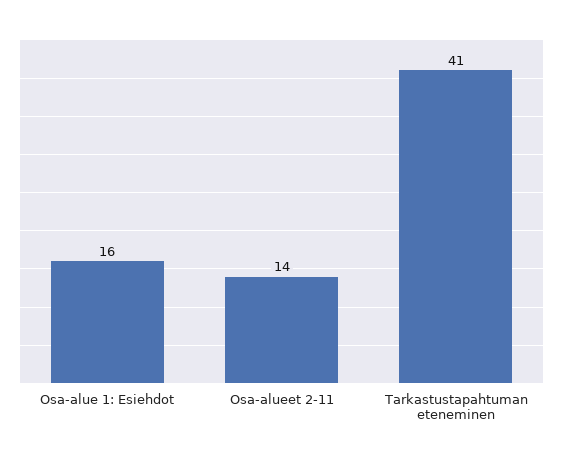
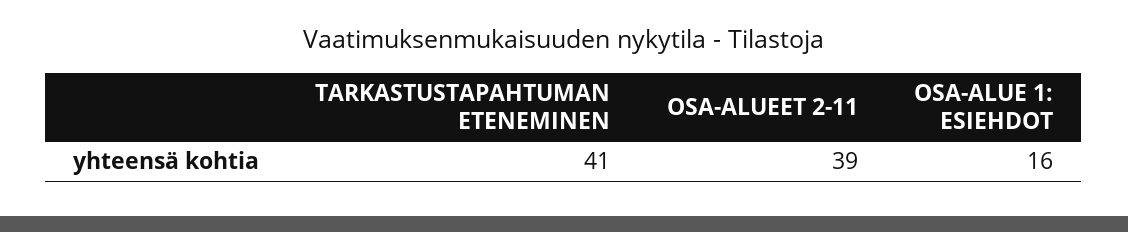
Osa-alueet 2-11: 14 -> 39

